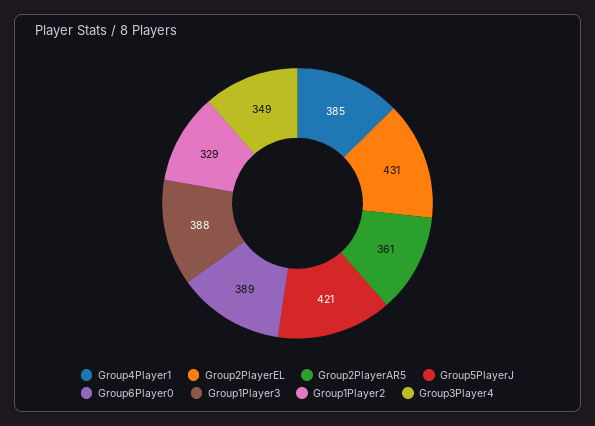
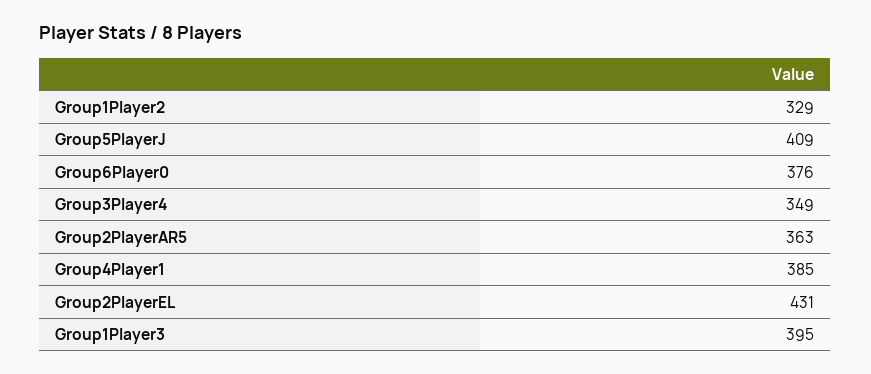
Group2PlayerAR5: 361 -> 363
Group5PlayerJ: 421 -> 409
Group6Player0: 389 -> 376
Group1Player3: 388 -> 395

